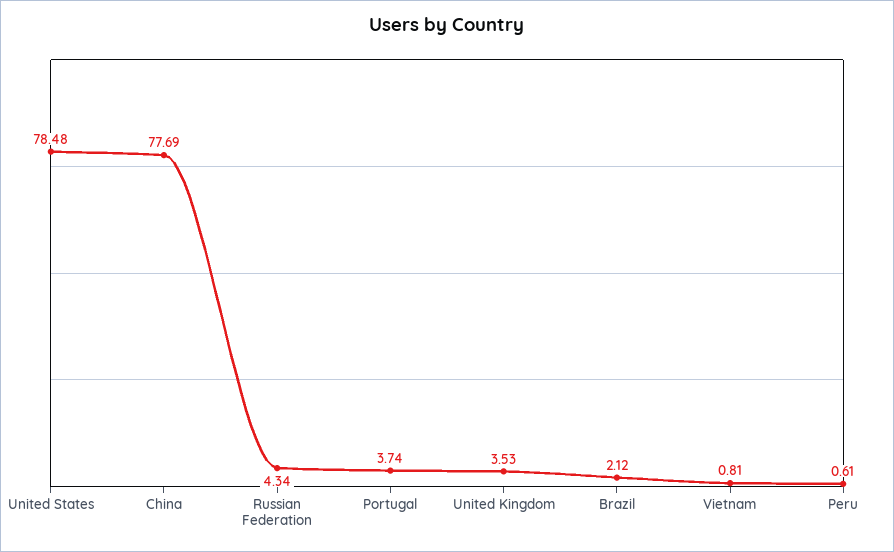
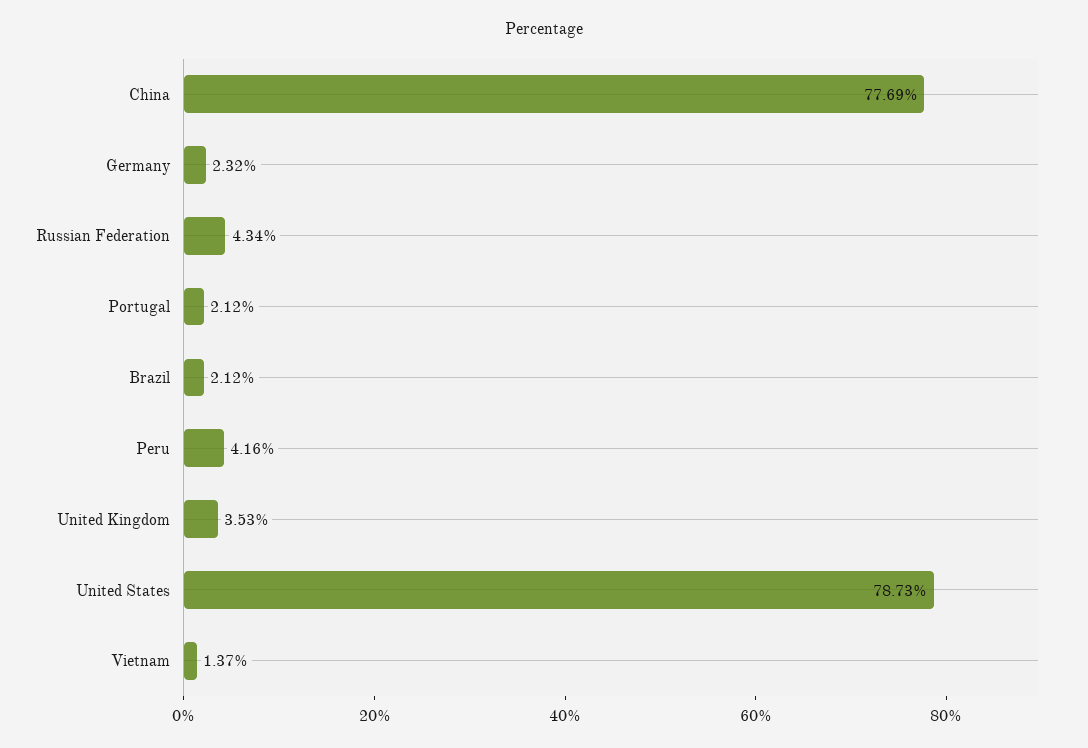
United States: 78.48 -> 78.73
Portugal: 3.74 -> 2.12
Vietnam: 0.81 -> 1.37
Peru: 0.61 -> 4.16
Germany: none -> 2.32

